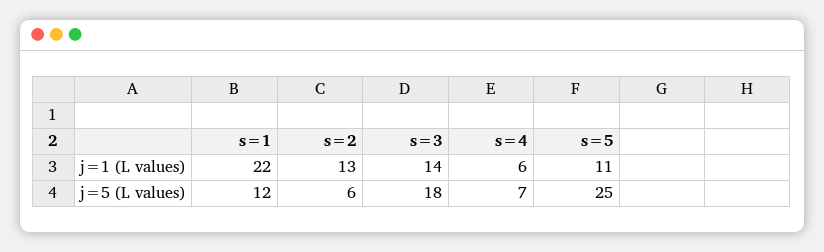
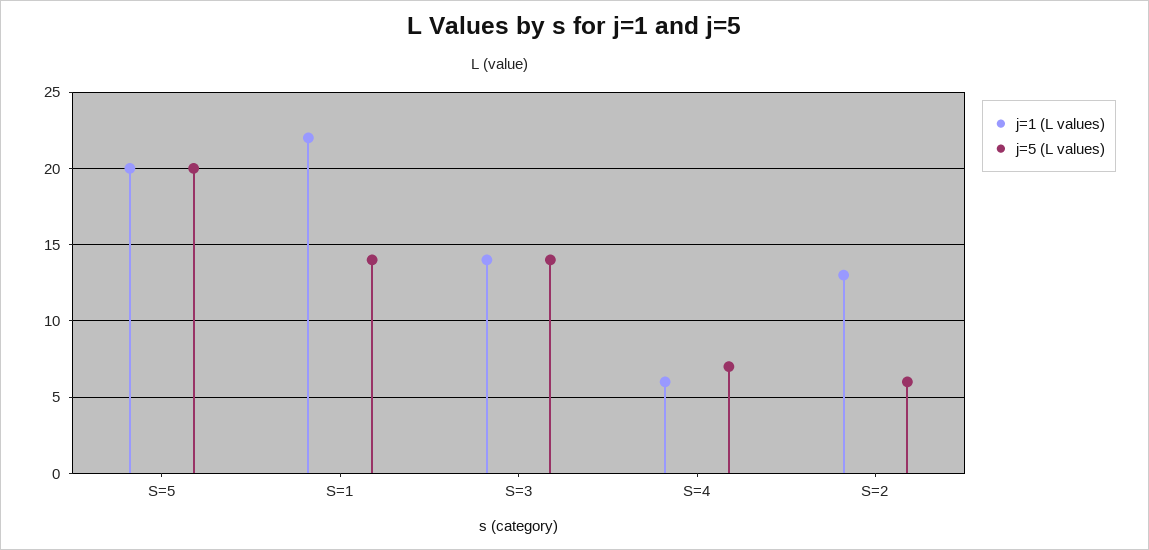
j=1 (L values), s=5: 11 -> 20
j=5 (L values), s=1: 12 -> 14
j=5 (L values), s=3: 18 -> 14
j=5 (L values), s=5: 25 -> 20

